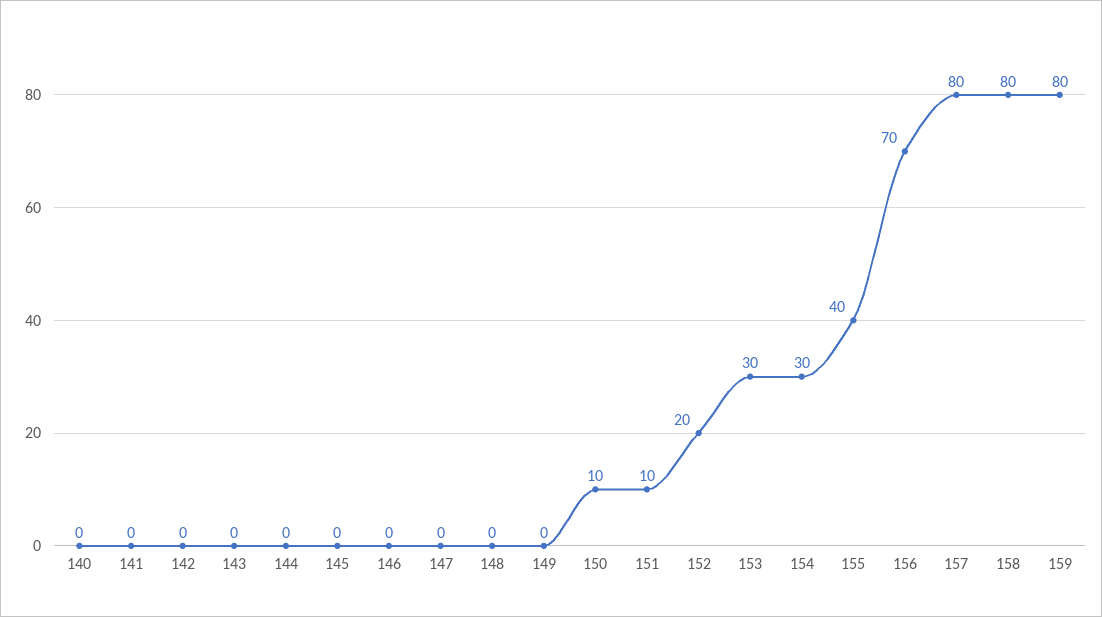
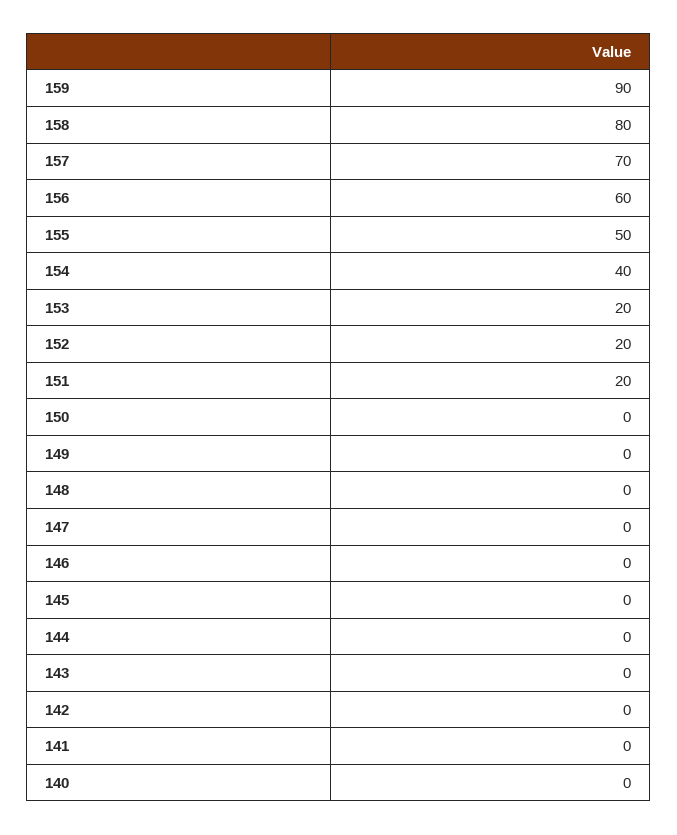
150: 10 -> 0
151: 10 -> 20
153: 30 -> 20
154: 30 -> 40
155: 40 -> 50
156: 70 -> 60
157: 80 -> 70
159: 80 -> 90

